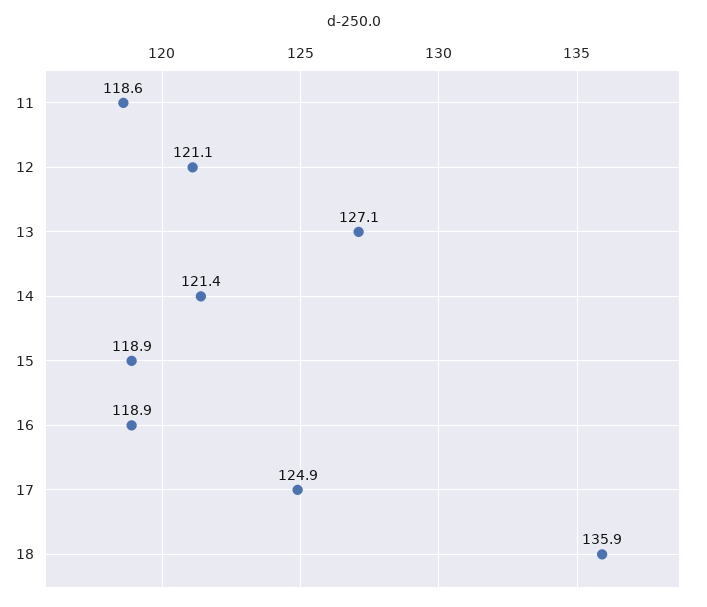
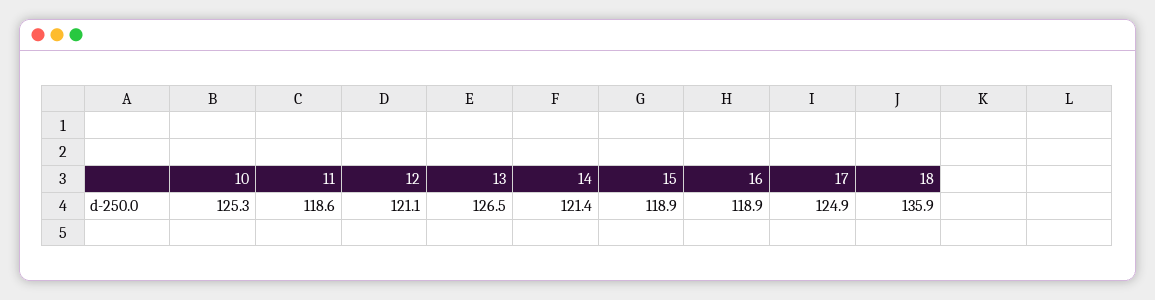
13: 127.1 -> 126.5
10: none -> 125.3

